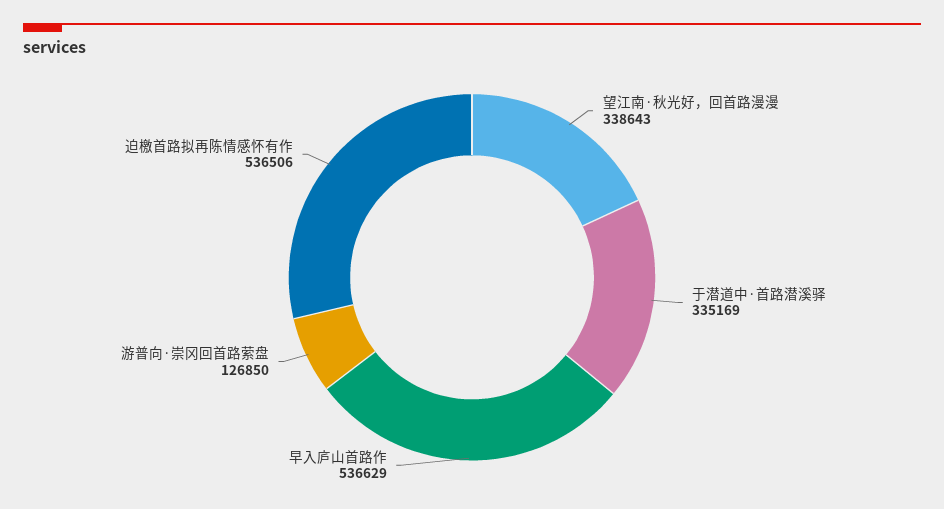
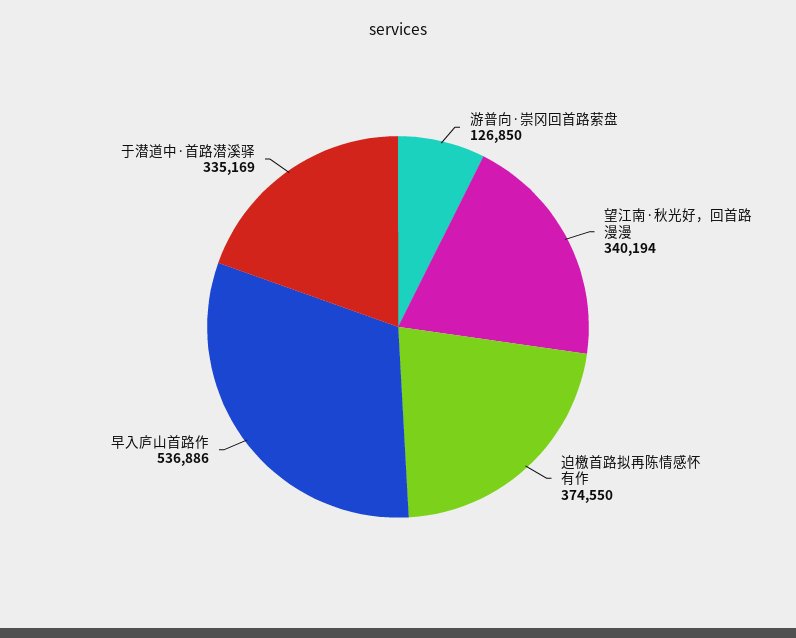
望江南·秋光好，回首路漫漫: 338643 -> 340194
早入庐山首路作: 536629 -> 536886
迫檄首路拟再陈情感怀有作: 536506 -> 374550

